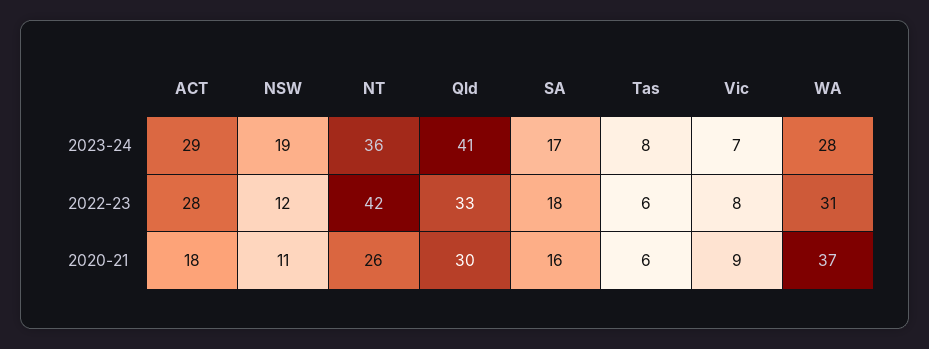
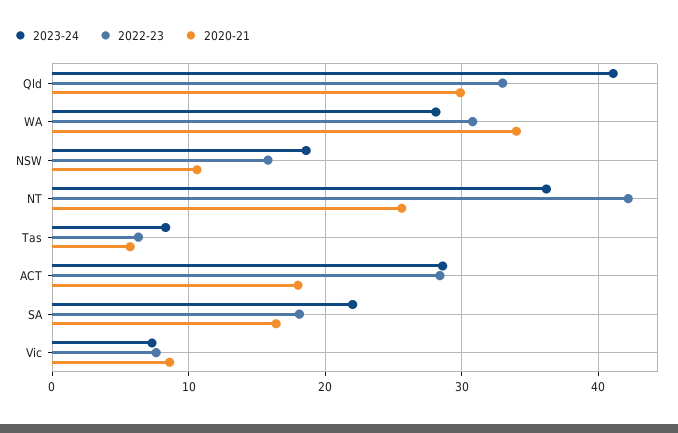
2023-24, SA: 17 -> 22
2022-23, NSW: 12 -> 16
2020-21, WA: 37 -> 34

